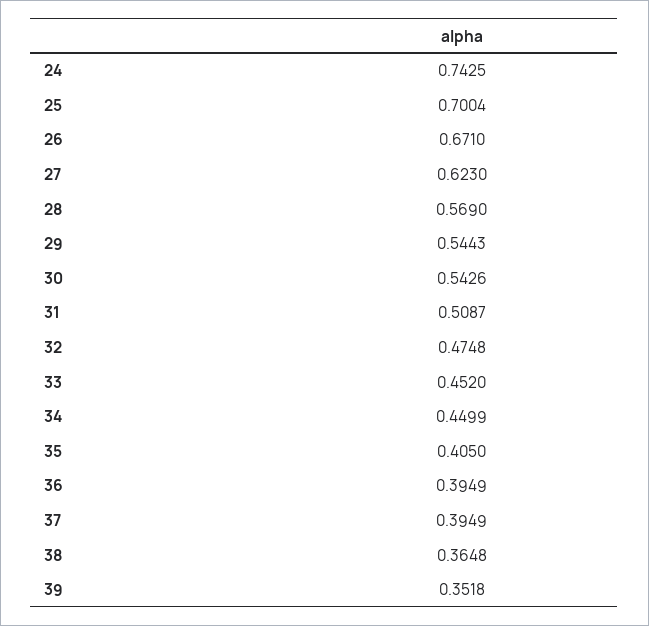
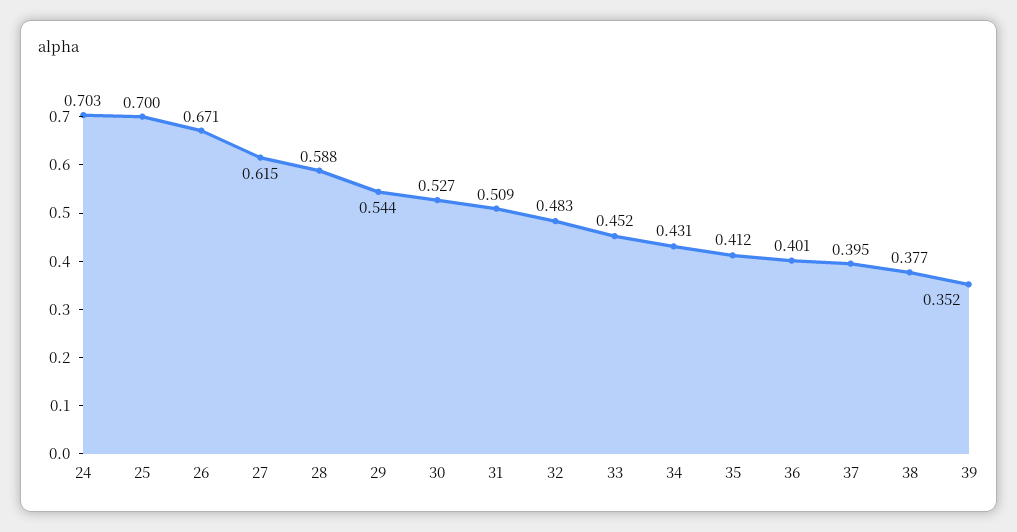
24: 0.7425 -> 0.703
27: 0.623 -> 0.615
28: 0.569 -> 0.588
30: 0.5426 -> 0.527
32: 0.4748 -> 0.483
34: 0.4499 -> 0.431
35: 0.405 -> 0.412
36: 0.3949 -> 0.401
38: 0.3648 -> 0.377

